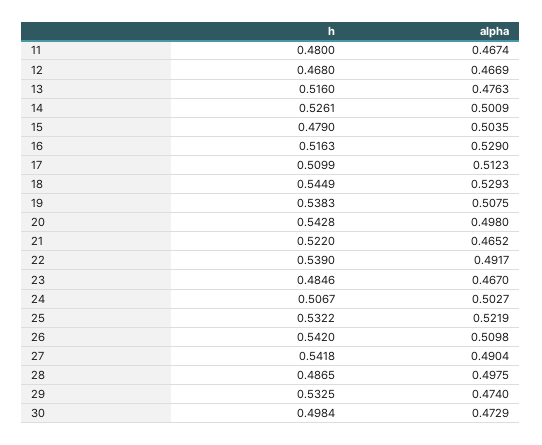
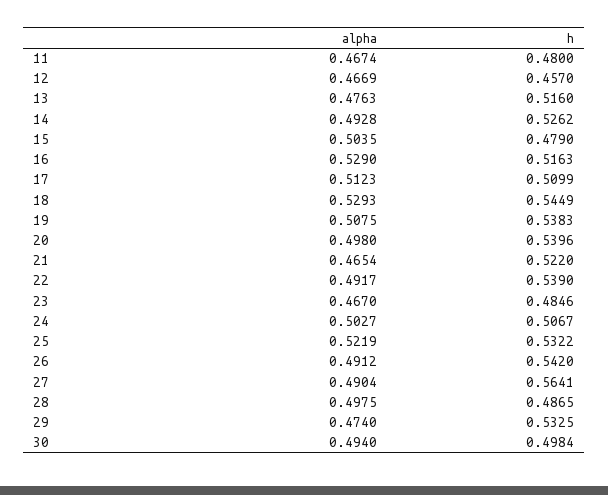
h, 12: 0.468 -> 0.457
h, 14: 0.5261 -> 0.5262
alpha, 14: 0.5009 -> 0.4928
h, 20: 0.5428 -> 0.5396
alpha, 21: 0.4652 -> 0.4654
alpha, 26: 0.5098 -> 0.4912
h, 27: 0.5418 -> 0.5641
alpha, 30: 0.4729 -> 0.494

